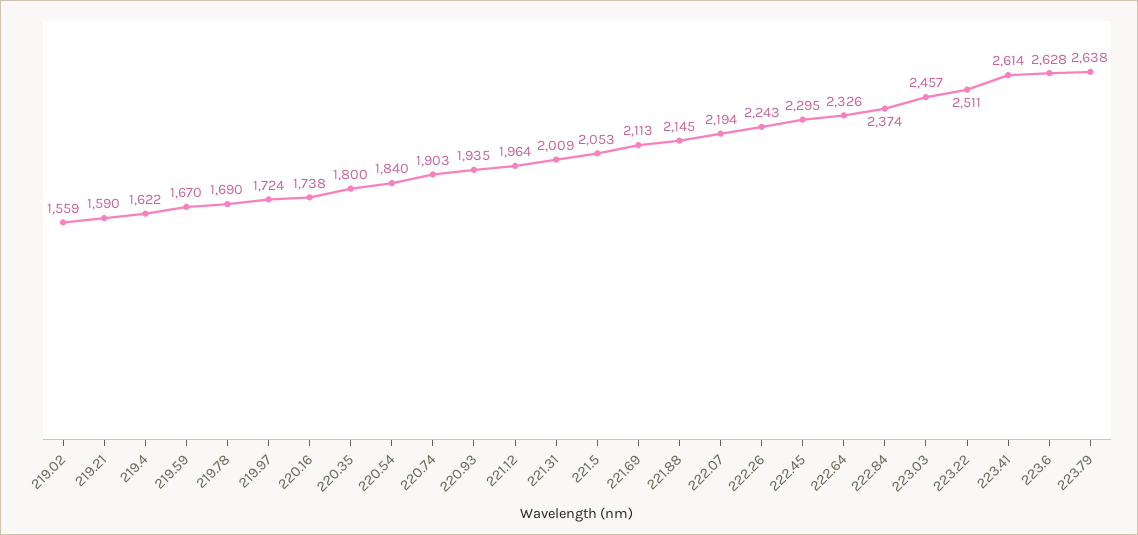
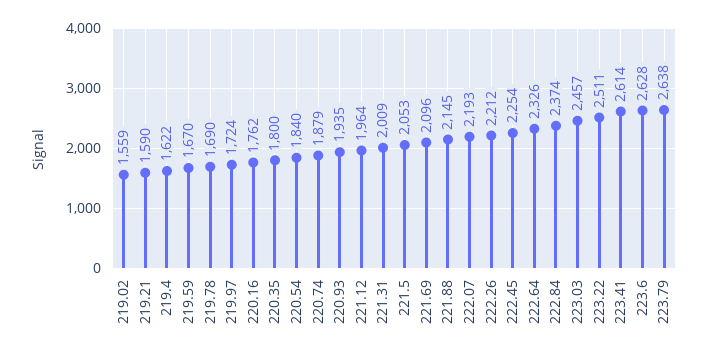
220.16: 1738 -> 1762
220.74: 1903 -> 1879
221.69: 2113 -> 2096
222.07: 2194 -> 2193
222.26: 2243 -> 2212
222.45: 2295 -> 2254

